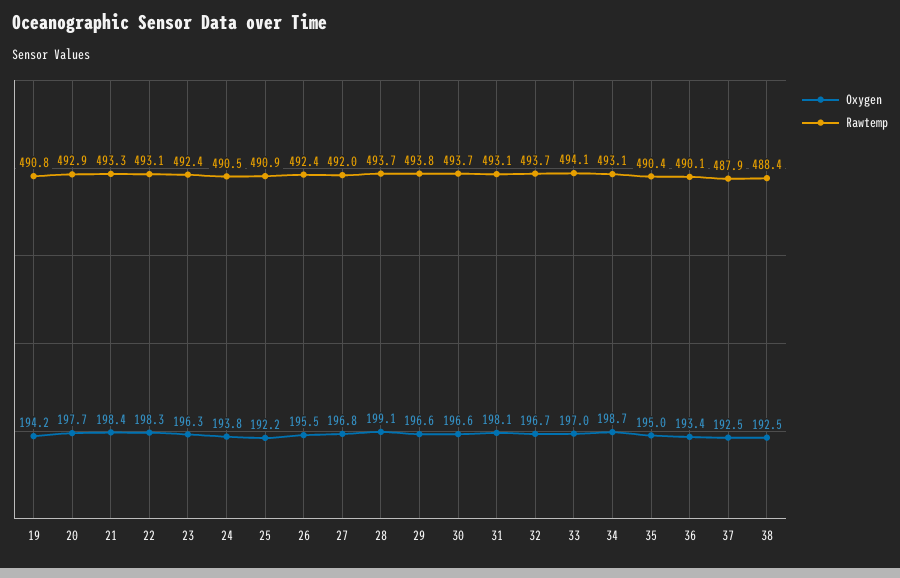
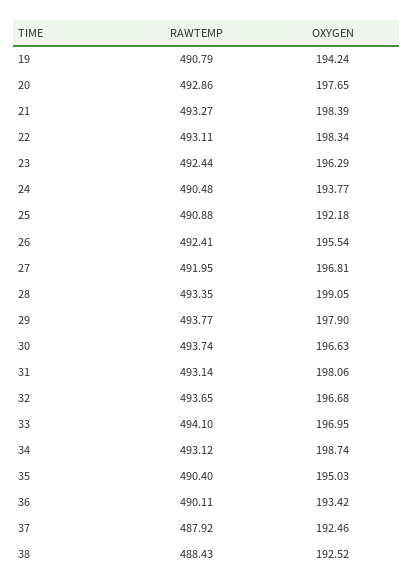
Rawtemp, 28: 493.7 -> 493.35
Oxygen, 29: 196.6 -> 197.9

